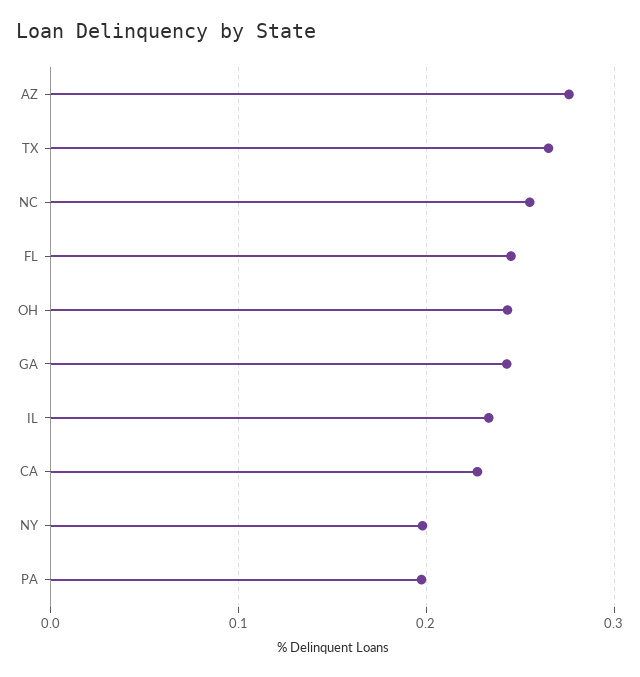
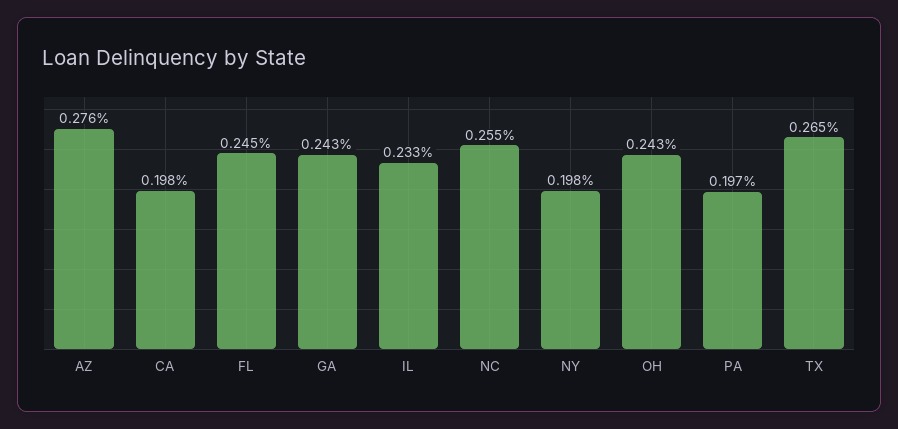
CA: 0.23 -> 0.198

